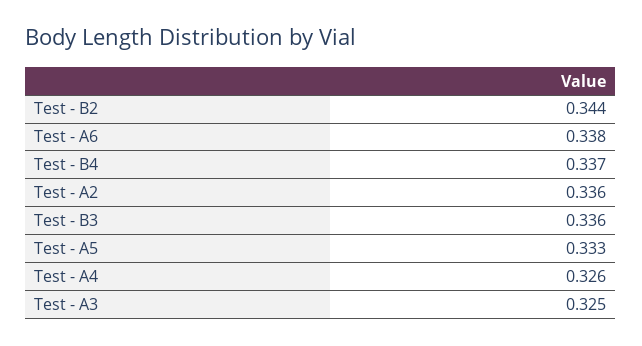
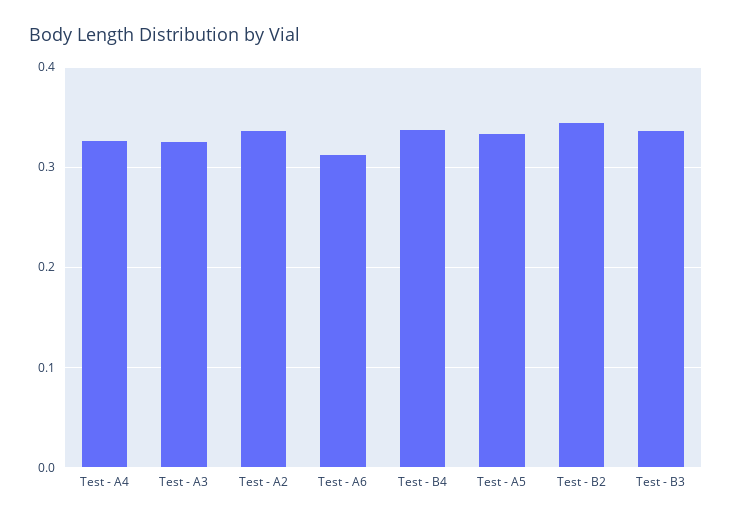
Test - A6: 0.338 -> 0.31

